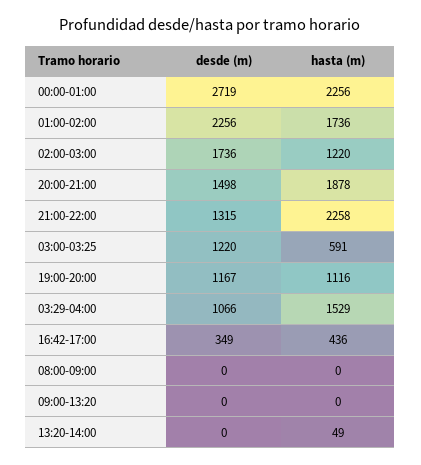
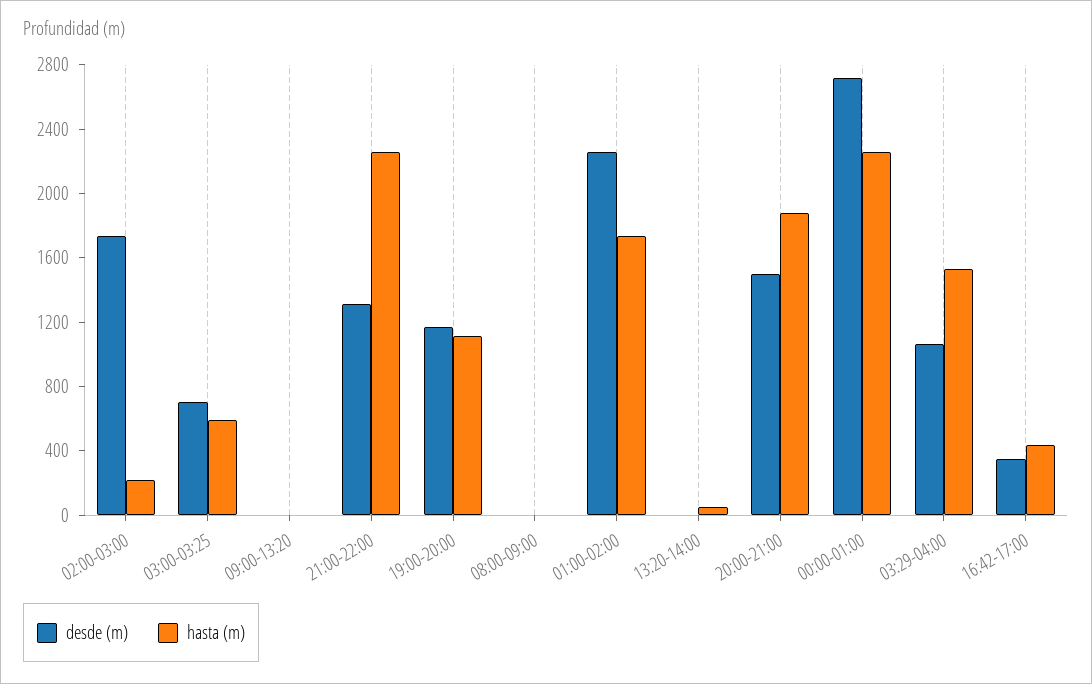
hasta (m), 02:00-03:00: 1220 -> 200
desde (m), 03:00-03:25: 1220 -> 700

